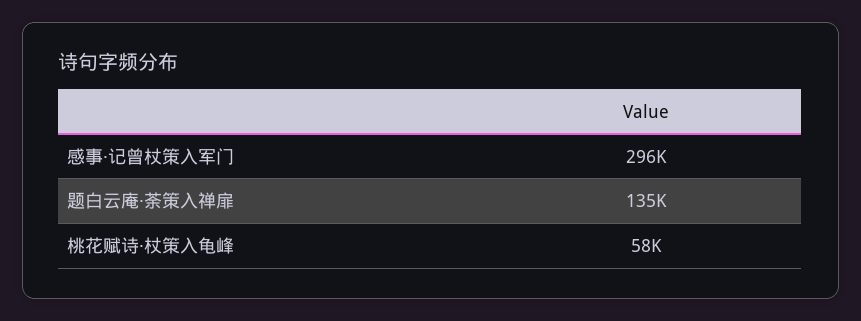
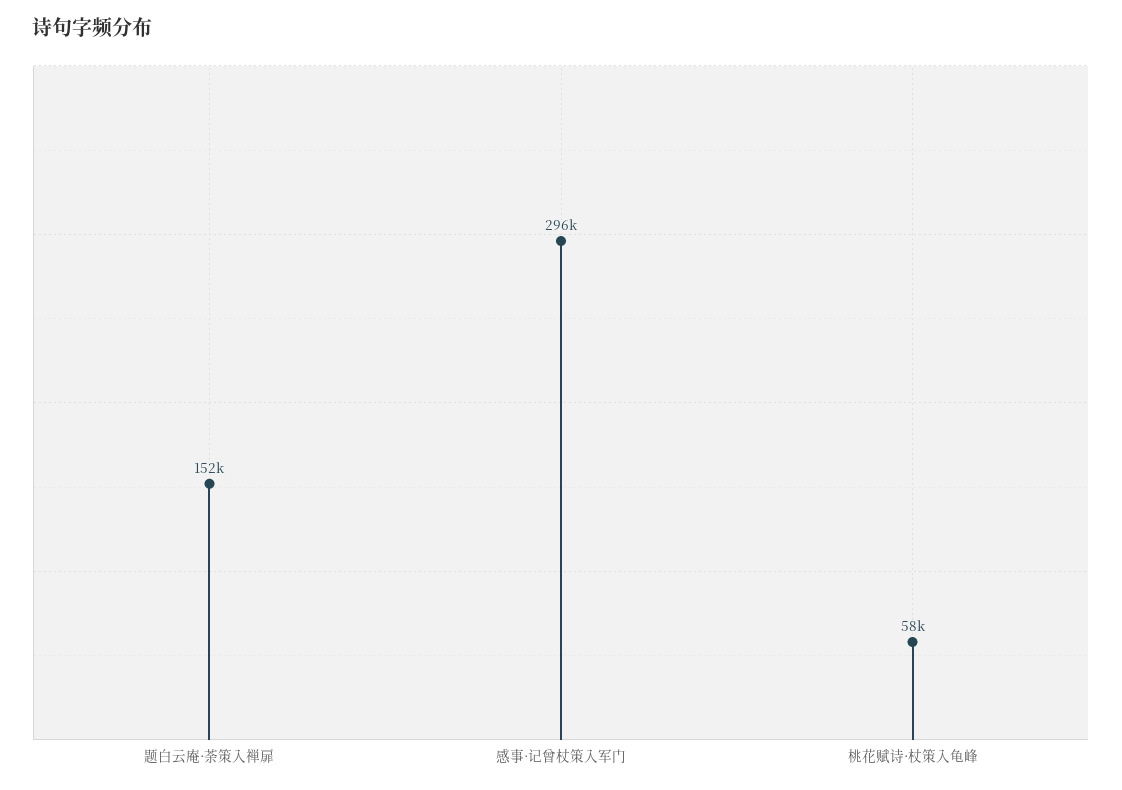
题白云庵·荼策入禅扉: 135000 -> 152000

